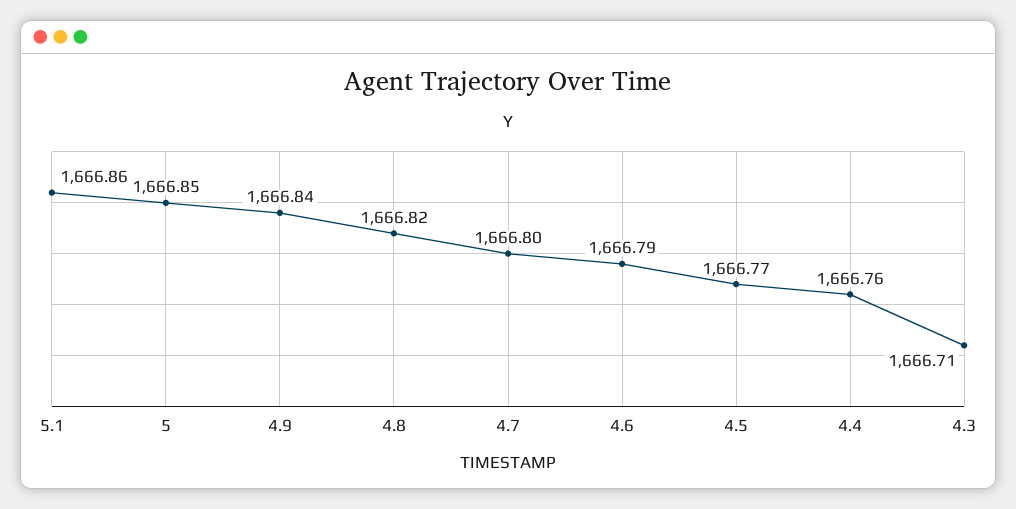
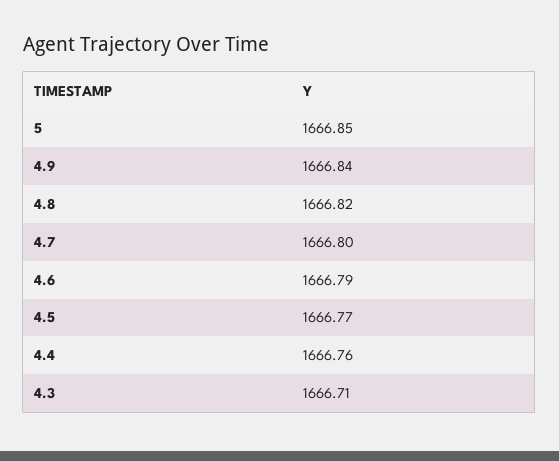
5.1: 1666.86 -> none

